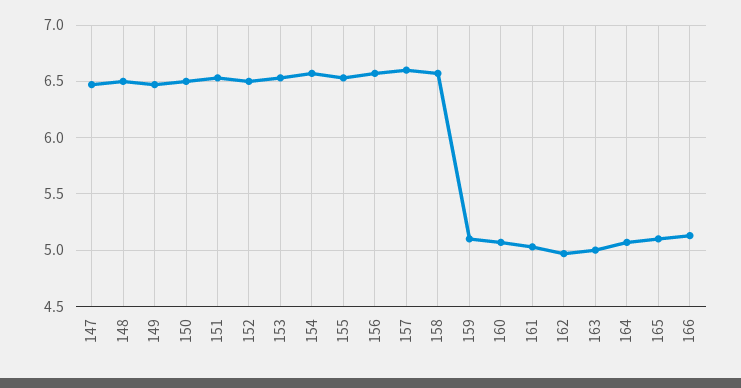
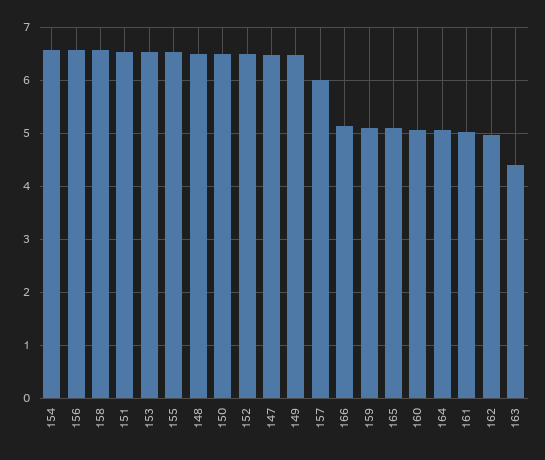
157: 6.6 -> 6
163: 5 -> 4.4

